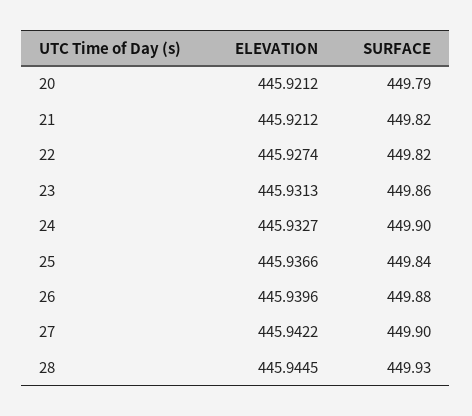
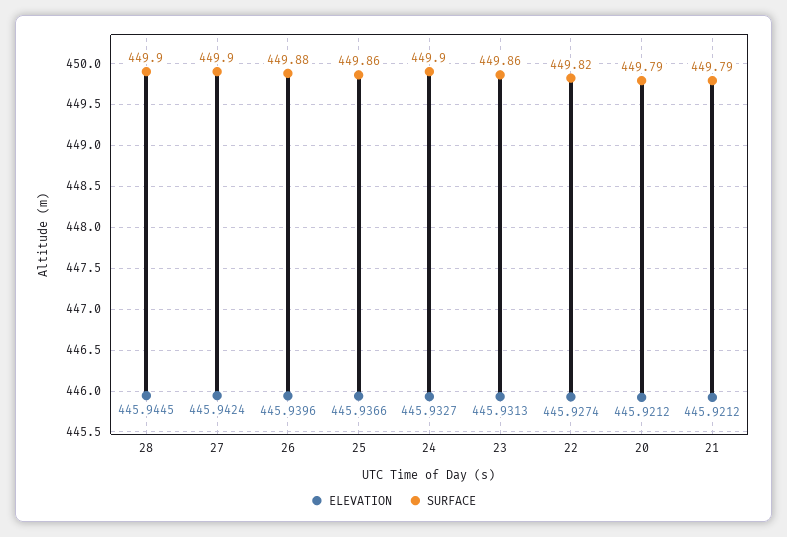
SURFACE, 21: 449.82 -> 449.79
SURFACE, 25: 449.84 -> 449.86
ELEVATION, 27: 445.9422 -> 445.9424
SURFACE, 28: 449.93 -> 449.9

